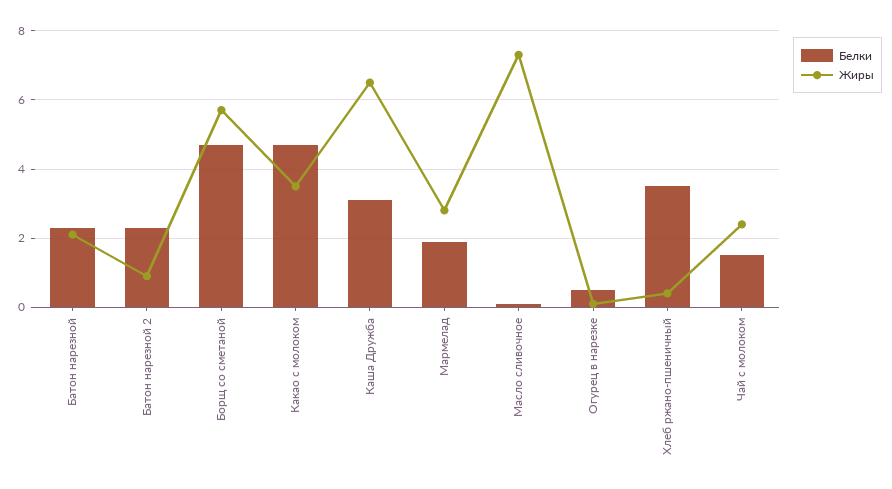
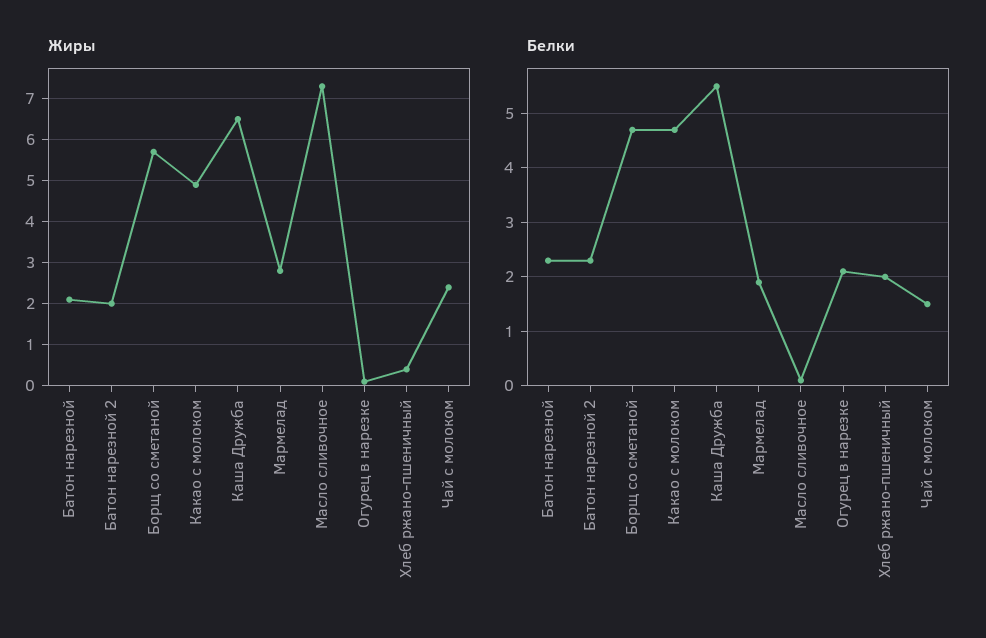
Жиры, Батон нарезной 2: 1 -> 2
Жиры, Какао с молоком: 3.5 -> 5
Белки, Каша Дружба: 3 -> 5.5
Белки, Огурец в нарезке: 0.5 -> 2
Белки, Хлеб ржано-пшеничный: 3.5 -> 2

